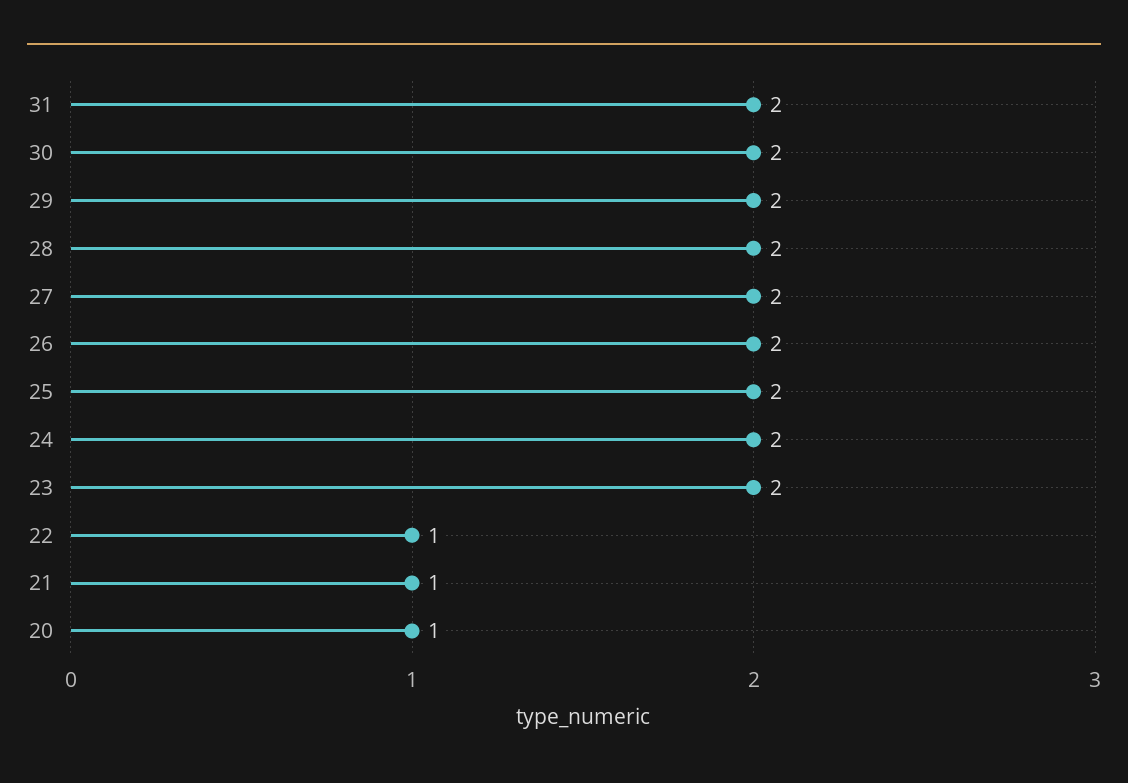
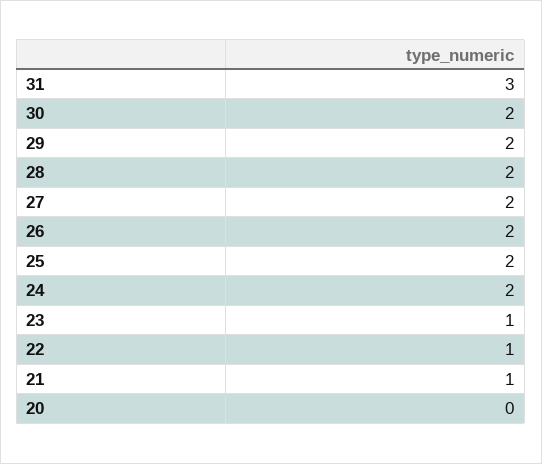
31: 2 -> 3
23: 2 -> 1
20: 1 -> 0

